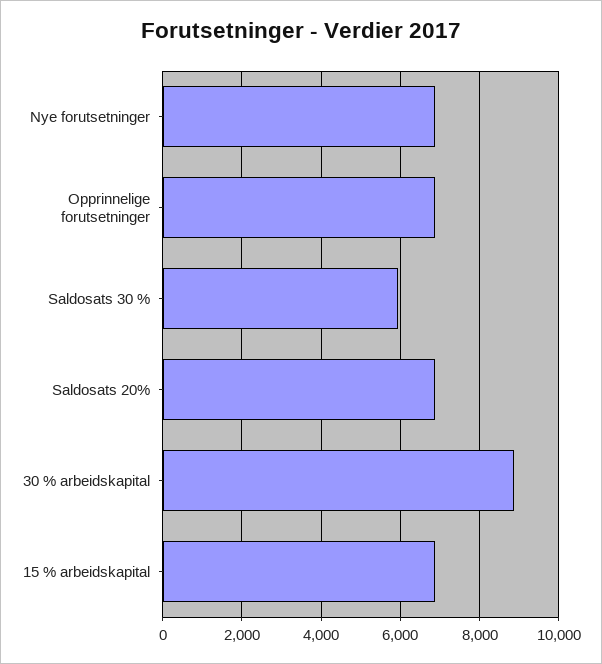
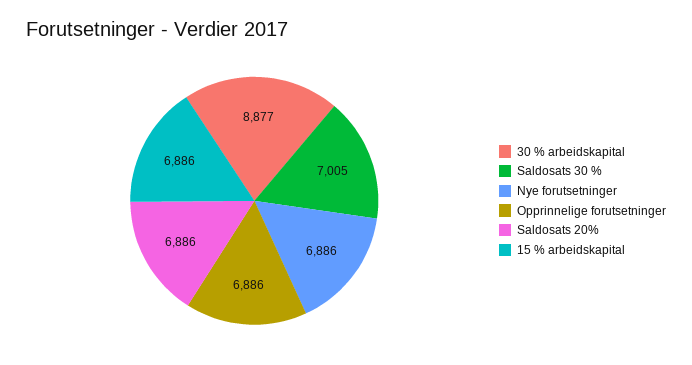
Saldosats 30 %: 6000 -> 7005

